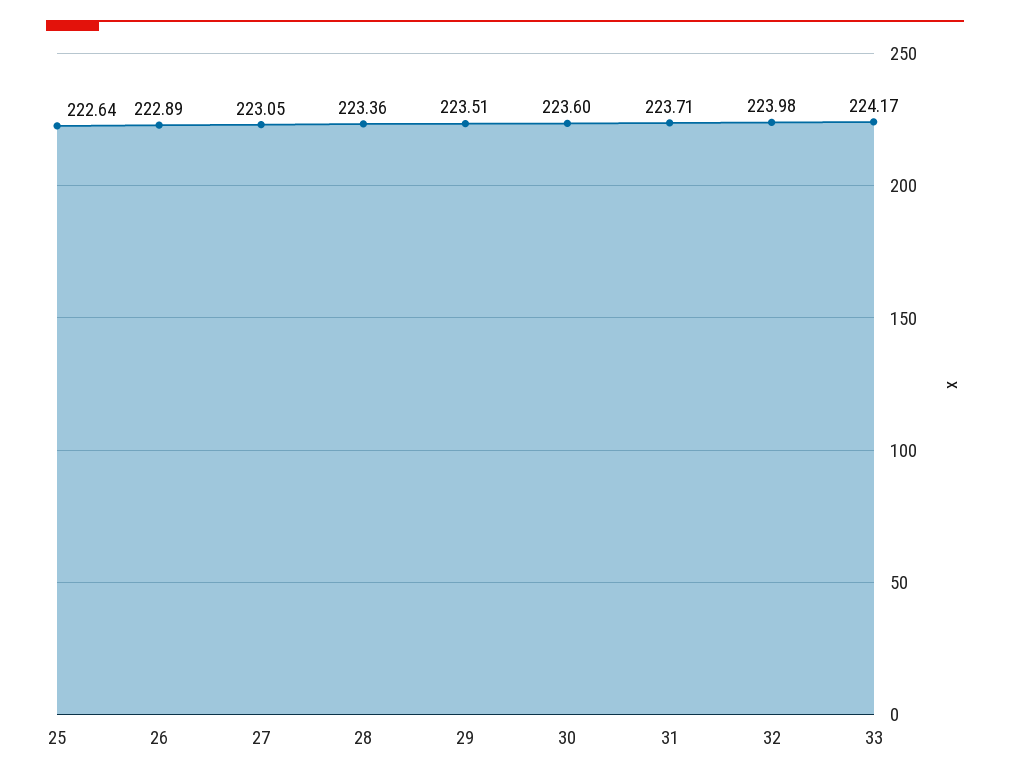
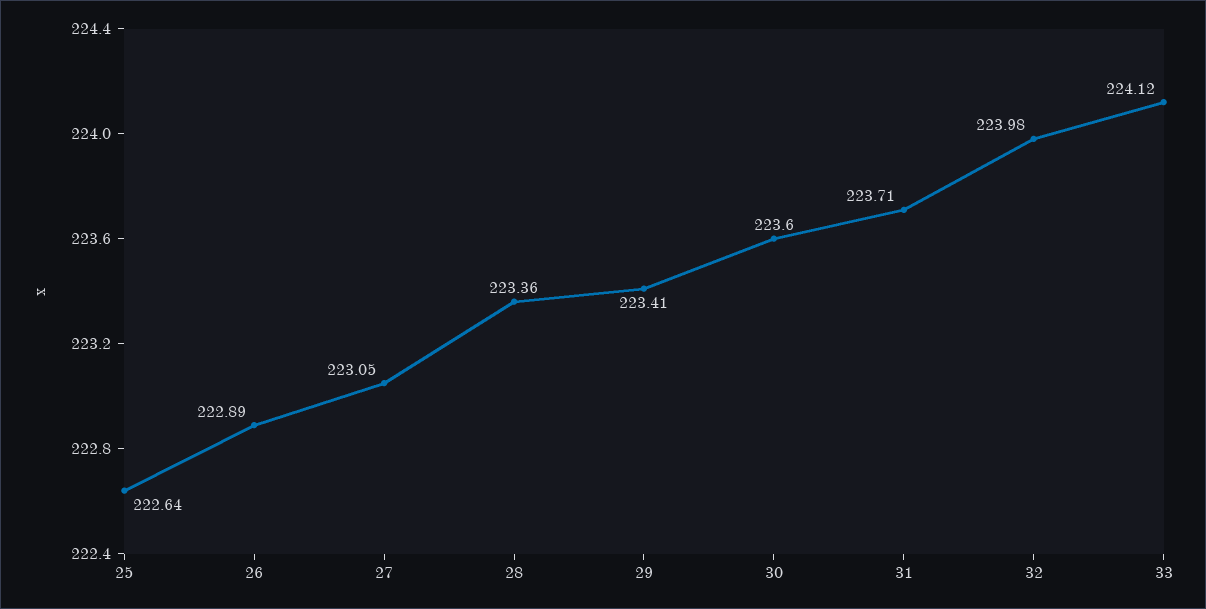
29: 223.51 -> 223.41
33: 224.17 -> 224.12

